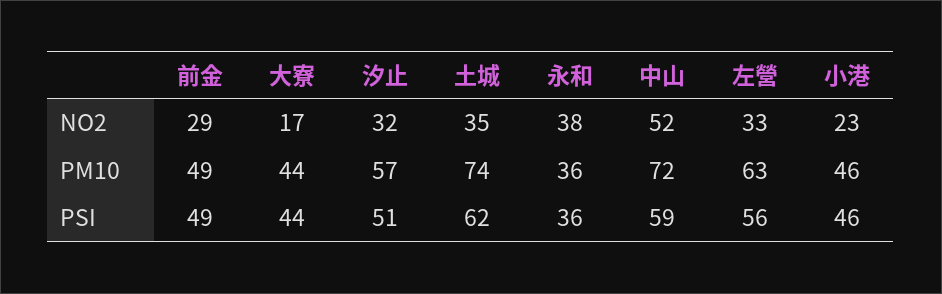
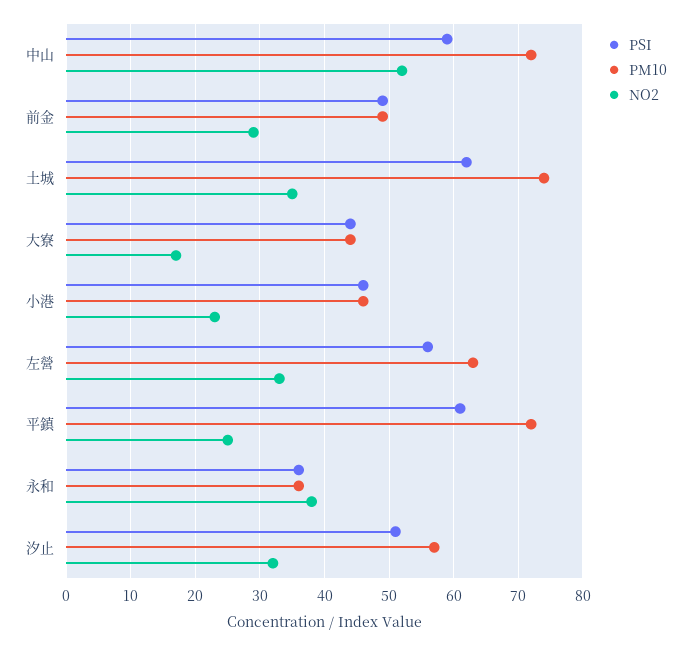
PSI, 平鎮: none -> 61
PM10, 平鎮: none -> 72
NO2, 平鎮: none -> 25

